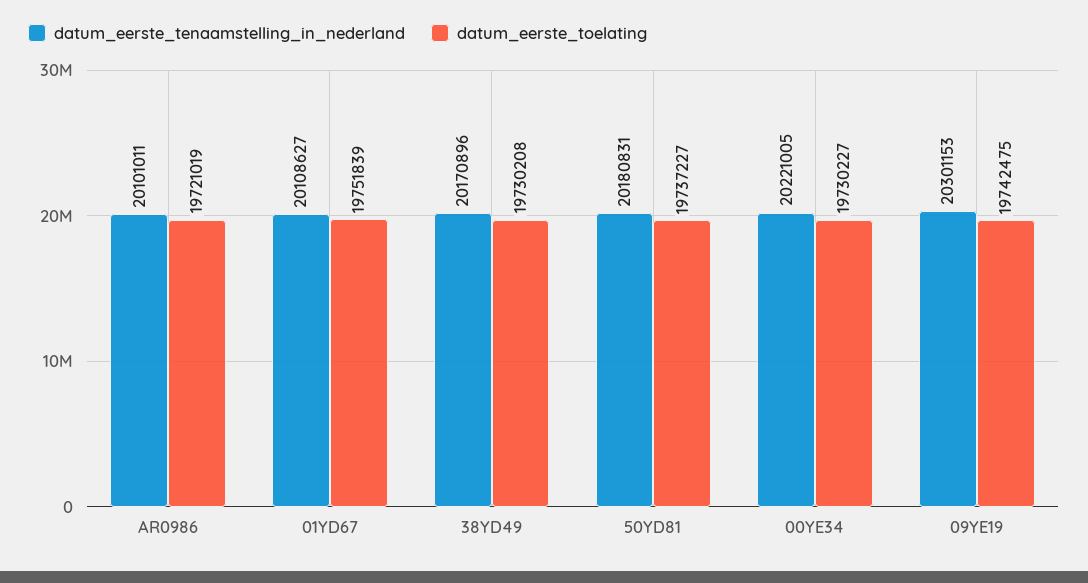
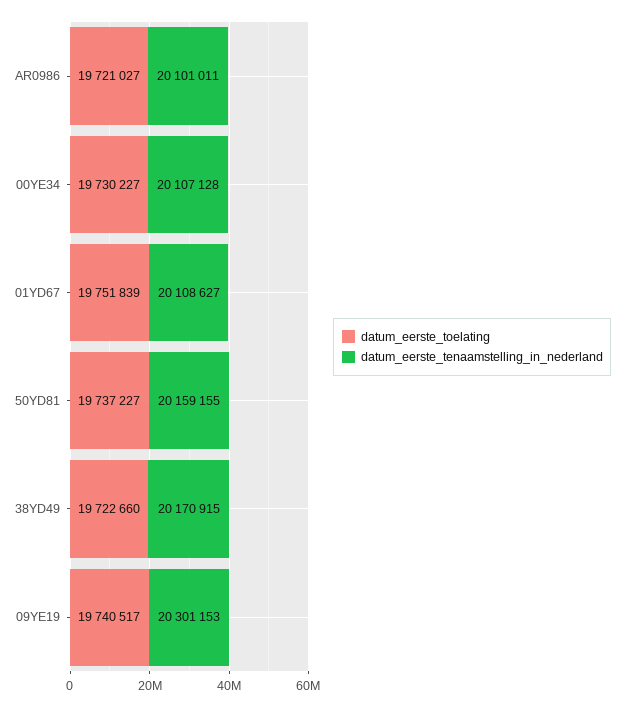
datum_eerste_toelating, AR0986: 19721019 -> 19721027
datum_eerste_tenaamstelling_in_nederland, 38YD49: 20170896 -> 20170915
datum_eerste_toelating, 38YD49: 19730208 -> 19722660
datum_eerste_tenaamstelling_in_nederland, 50YD81: 20180831 -> 20159155
datum_eerste_tenaamstelling_in_nederland, 00YE34: 20221005 -> 20107128
datum_eerste_toelating, 09YE19: 19742475 -> 19740517

